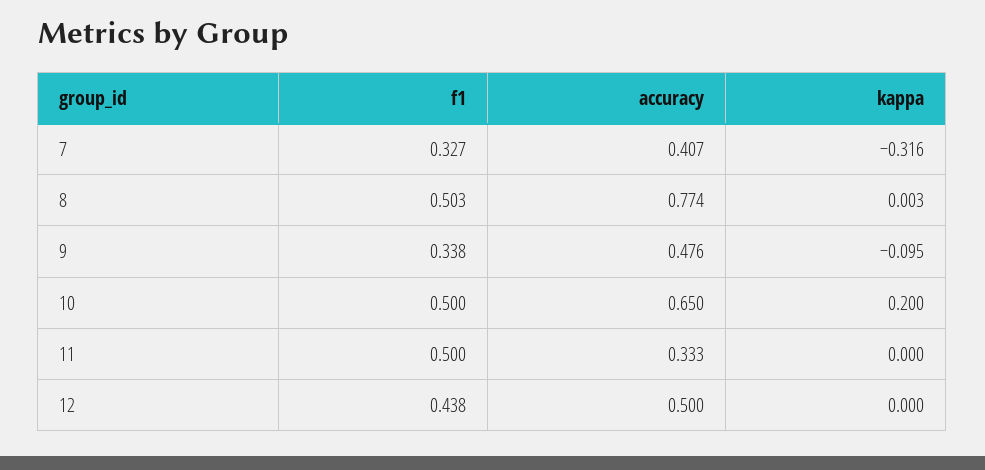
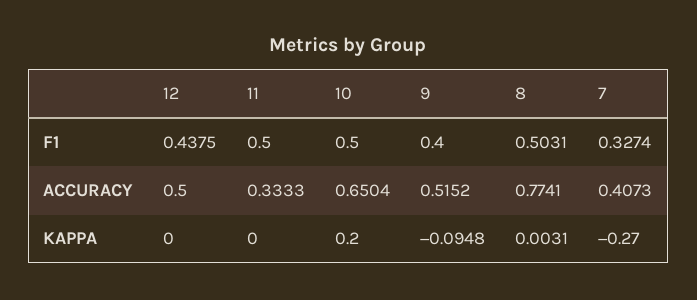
kappa, 7: -0.316 -> -0.27
f1, 9: 0.338 -> 0.4
accuracy, 9: 0.476 -> 0.5152

